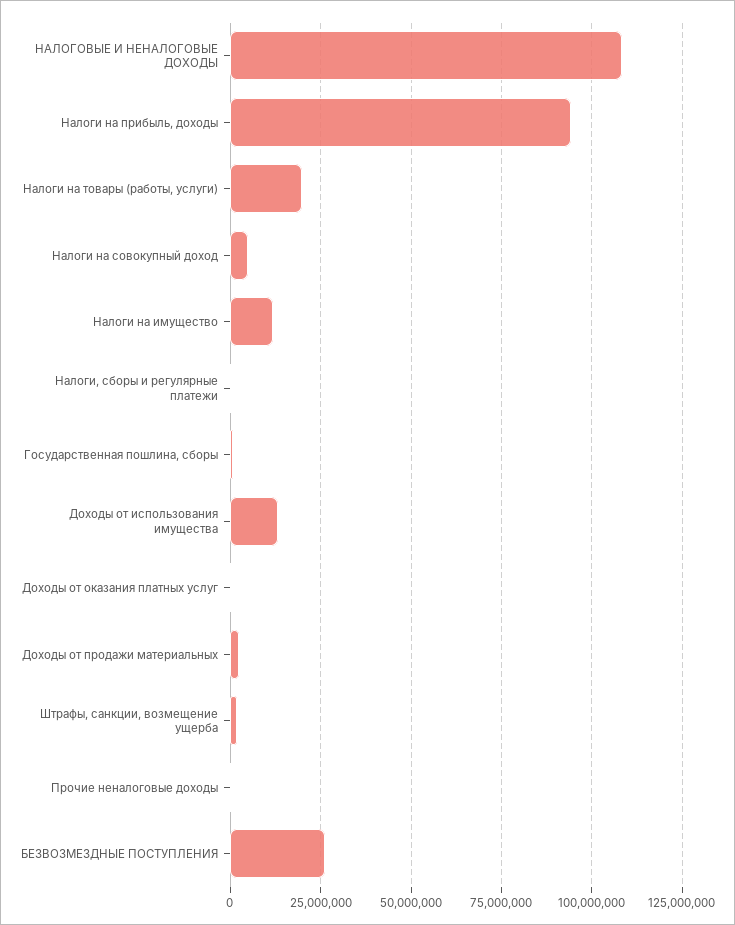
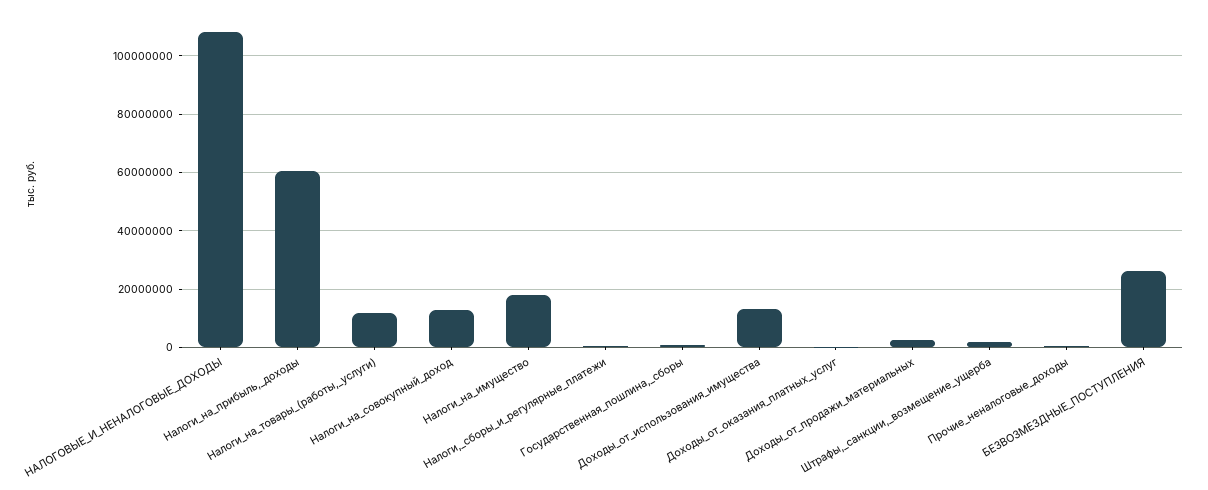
Налоги на прибыль, доходы: 95000000 -> 60000000
Налоги на товары (работы, услуги): 20000000 -> 12500000
Налоги на совокупный доход: 5000000 -> 12500000
Налоги на имущество: 12500000 -> 17500000

